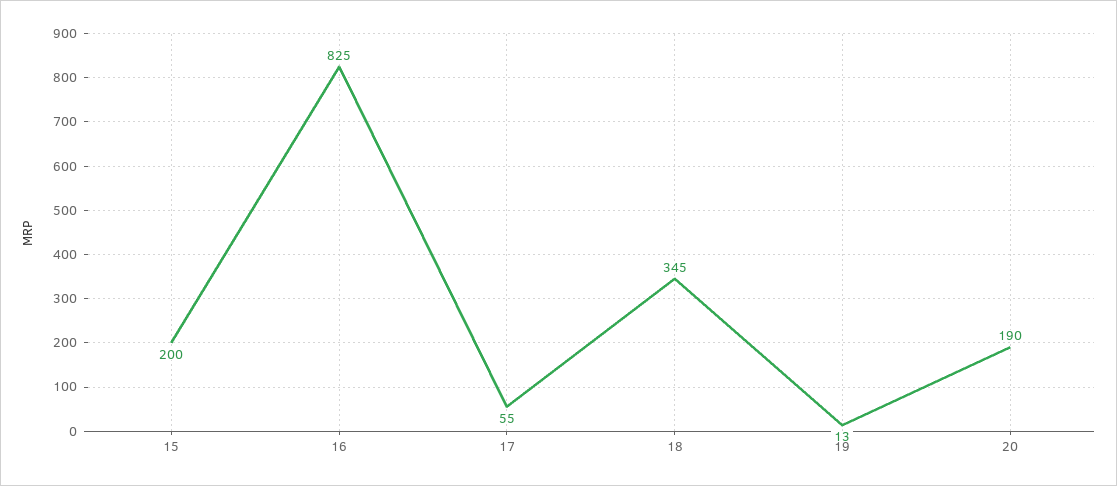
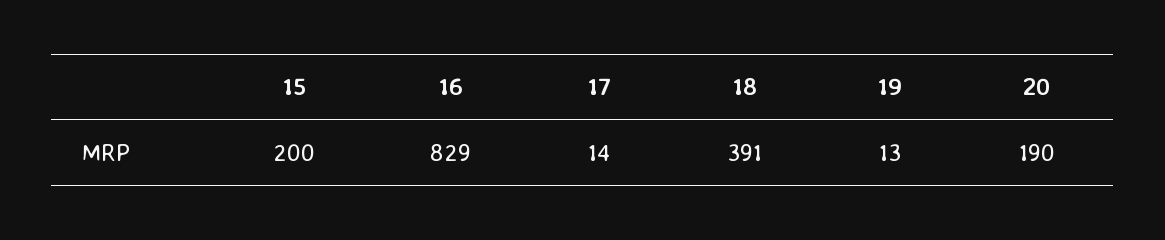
16: 825 -> 829
17: 55 -> 14
18: 345 -> 391

